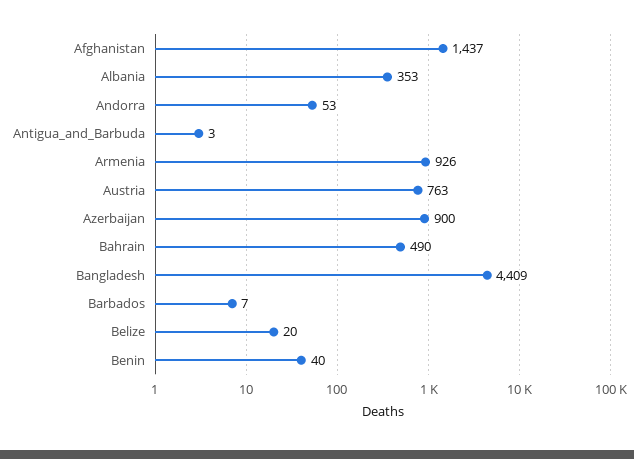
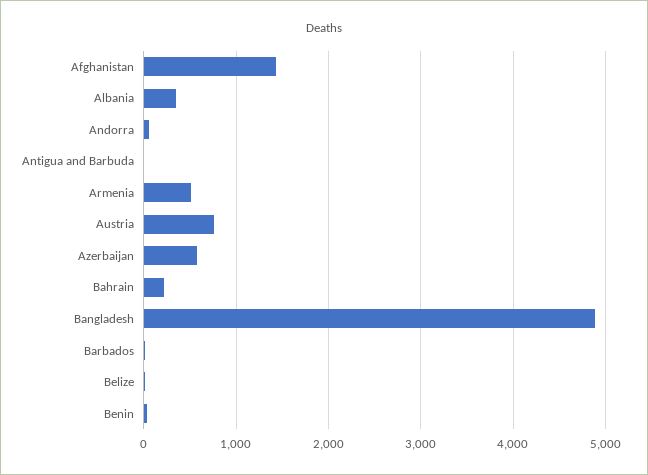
Armenia: 926 -> 500
Azerbaijan: 900 -> 600
Bahrain: 490 -> 200
Bangladesh: 4409 -> 4900

